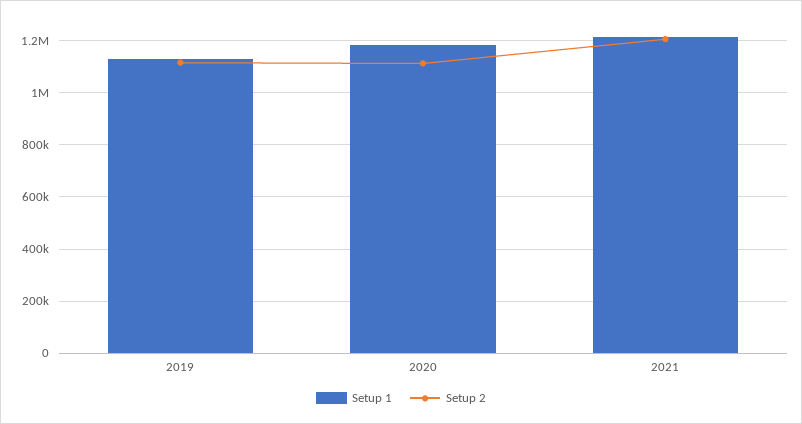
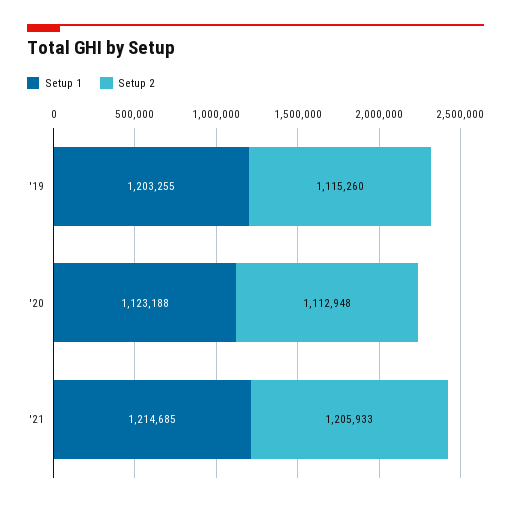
Setup 1, 2019: 1125000 -> 1203255
Setup 1, 2020: 1175000 -> 1123188

